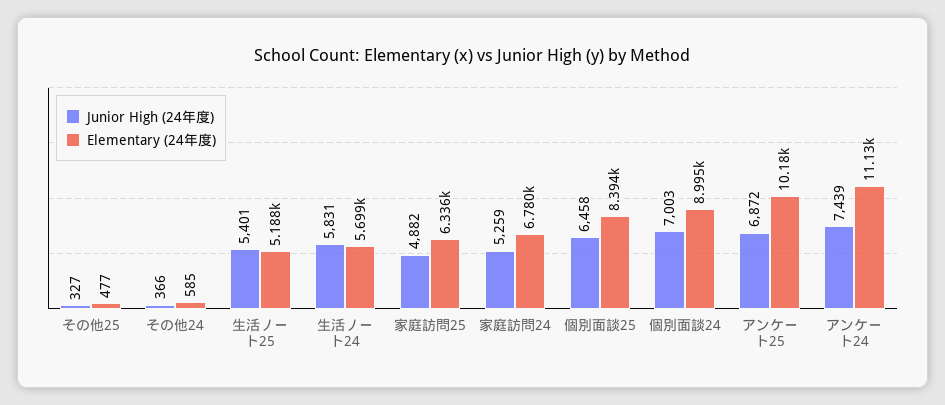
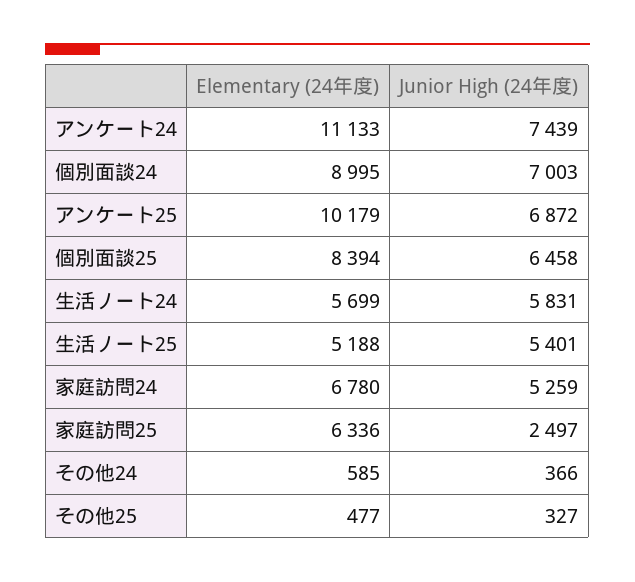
Junior High (24年度), 家庭訪問25: 4882 -> 2497

